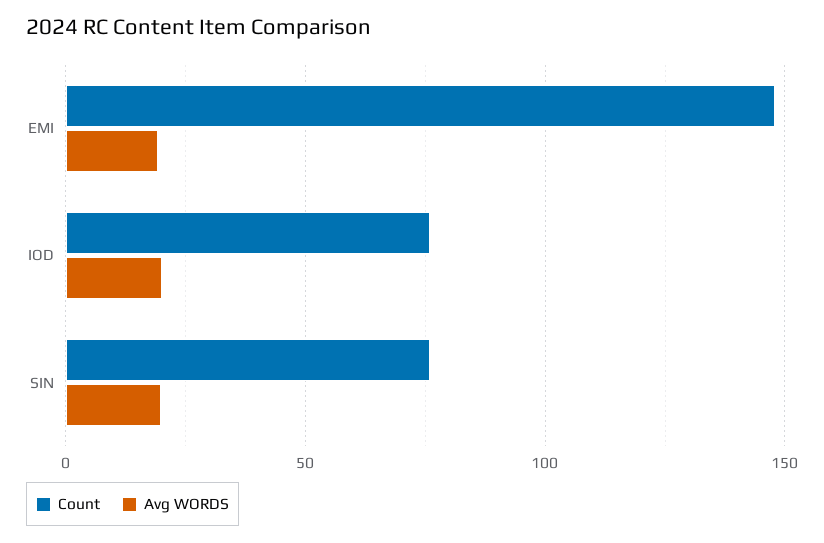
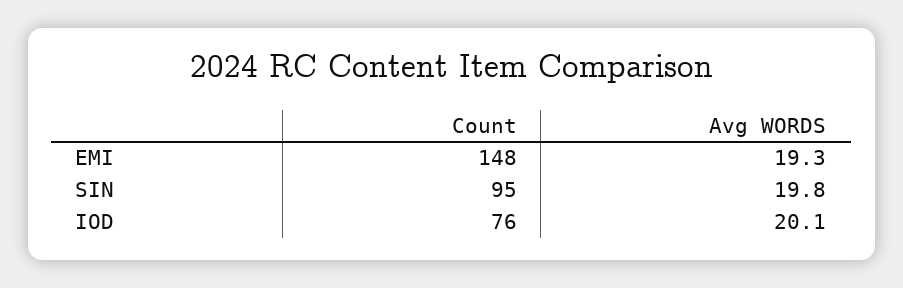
Count, SIN: 75 -> 95

